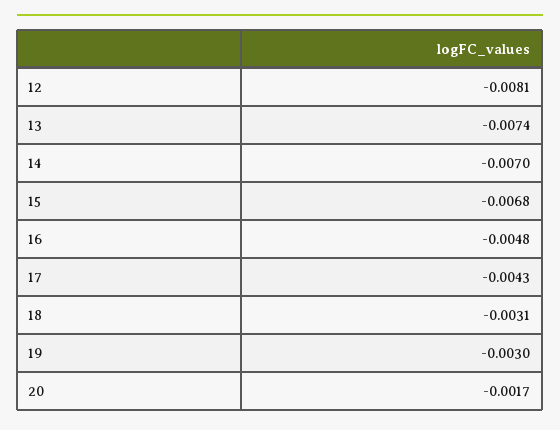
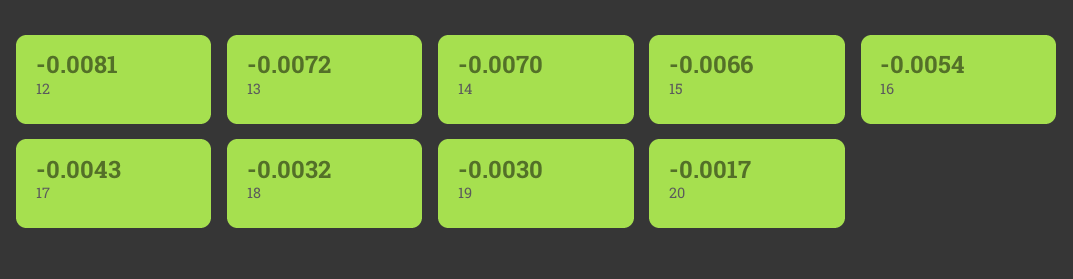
13: -0.0074 -> -0.0072
15: -0.0068 -> -0.0066
16: -0.0048 -> -0.0054
18: -0.0031 -> -0.0032

